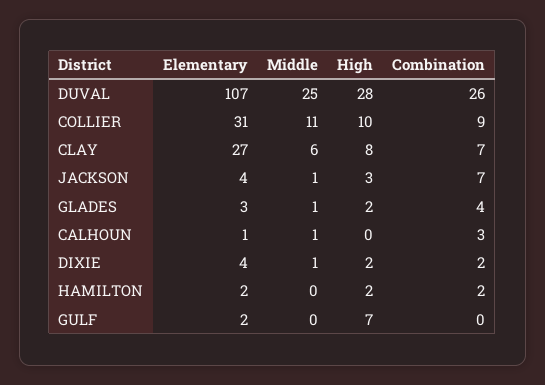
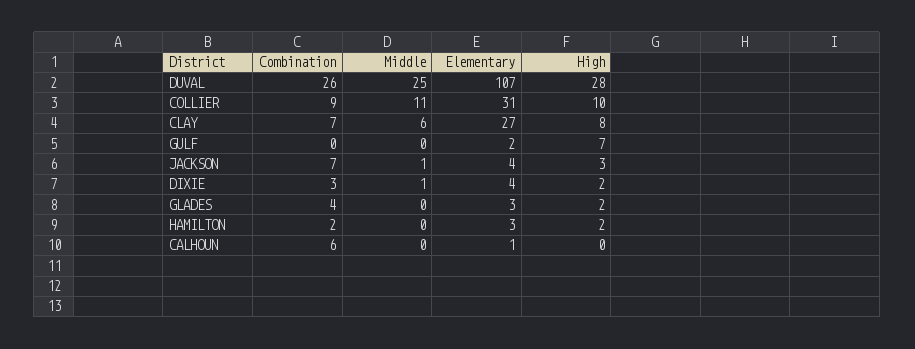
Middle, GLADES: 1 -> 0
Middle, CALHOUN: 1 -> 0
Combination, CALHOUN: 3 -> 6
Combination, DIXIE: 2 -> 3
Elementary, HAMILTON: 2 -> 3

